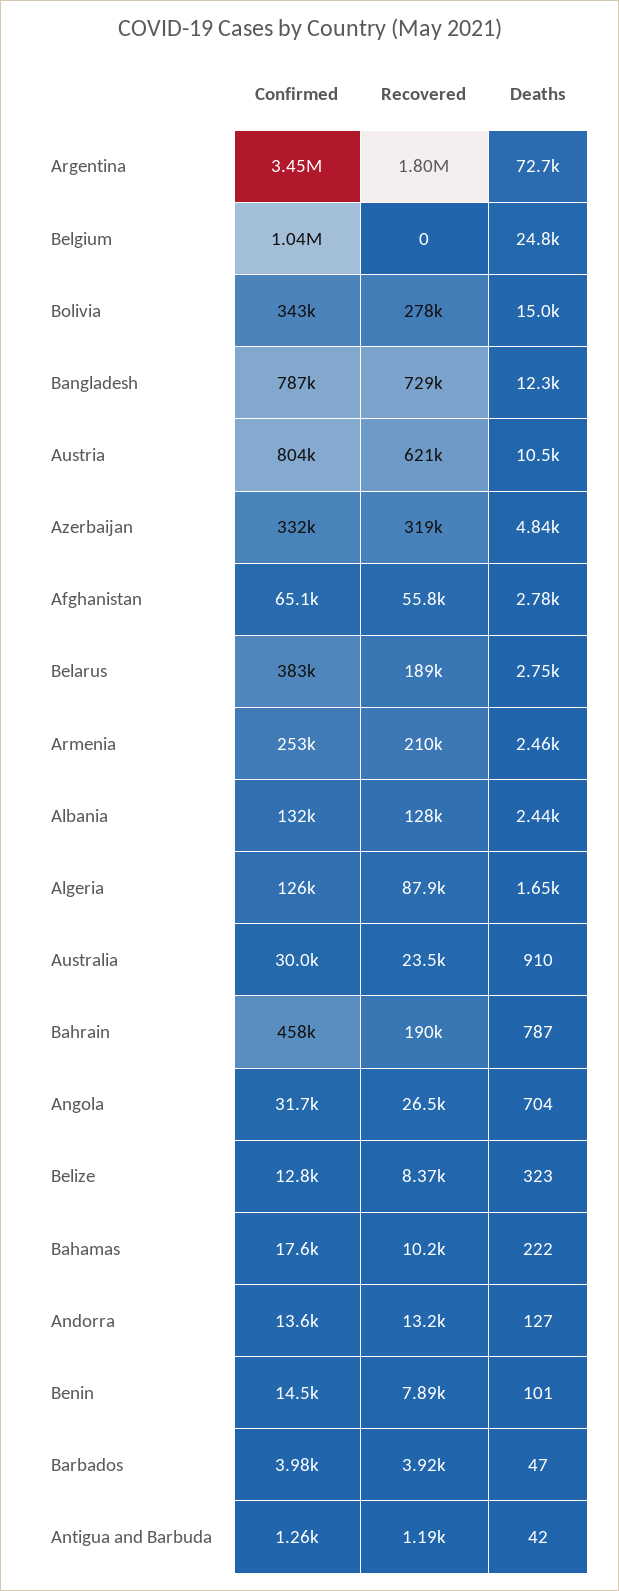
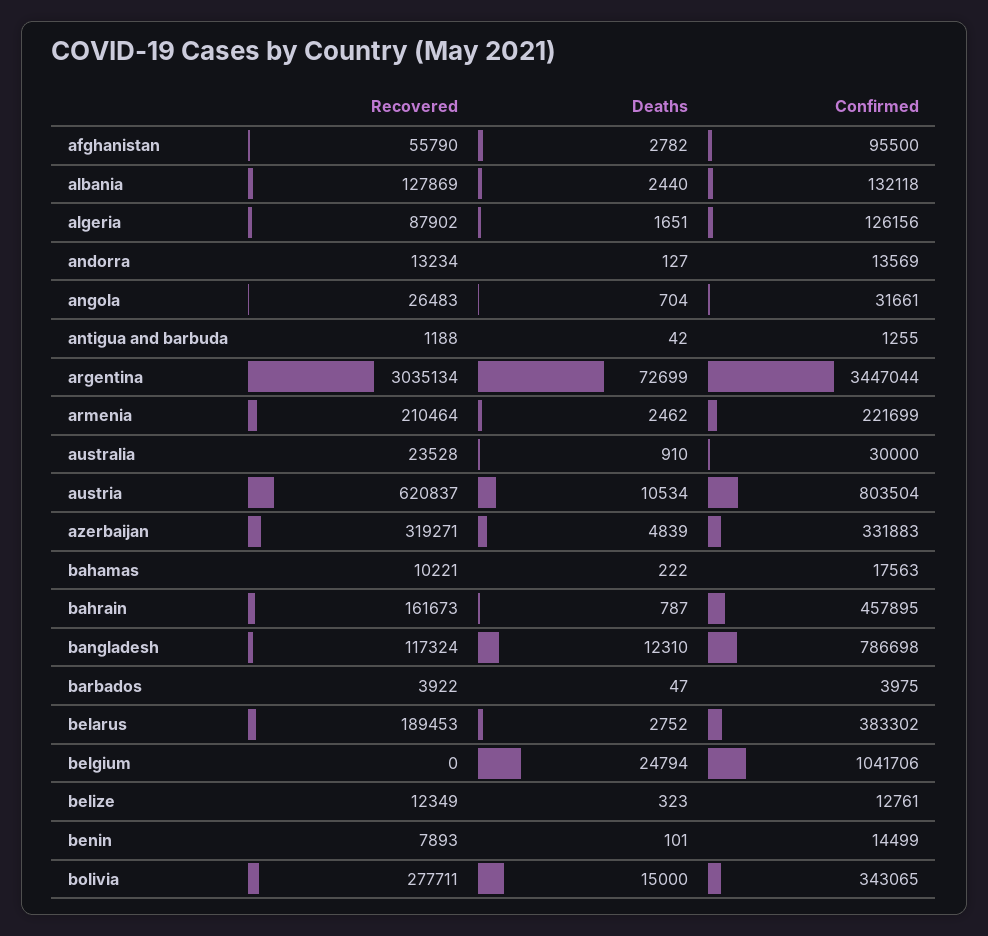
Recovered, Argentina: 1800000 -> 3035134
Recovered, Bangladesh: 729000 -> 117324
Confirmed, Afghanistan: 65100 -> 95500
Confirmed, Armenia: 253000 -> 221699
Recovered, Bahrain: 190000 -> 161673
Recovered, Belize: 8370 -> 12349

